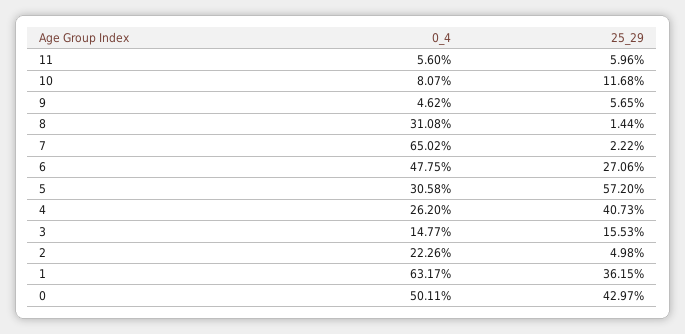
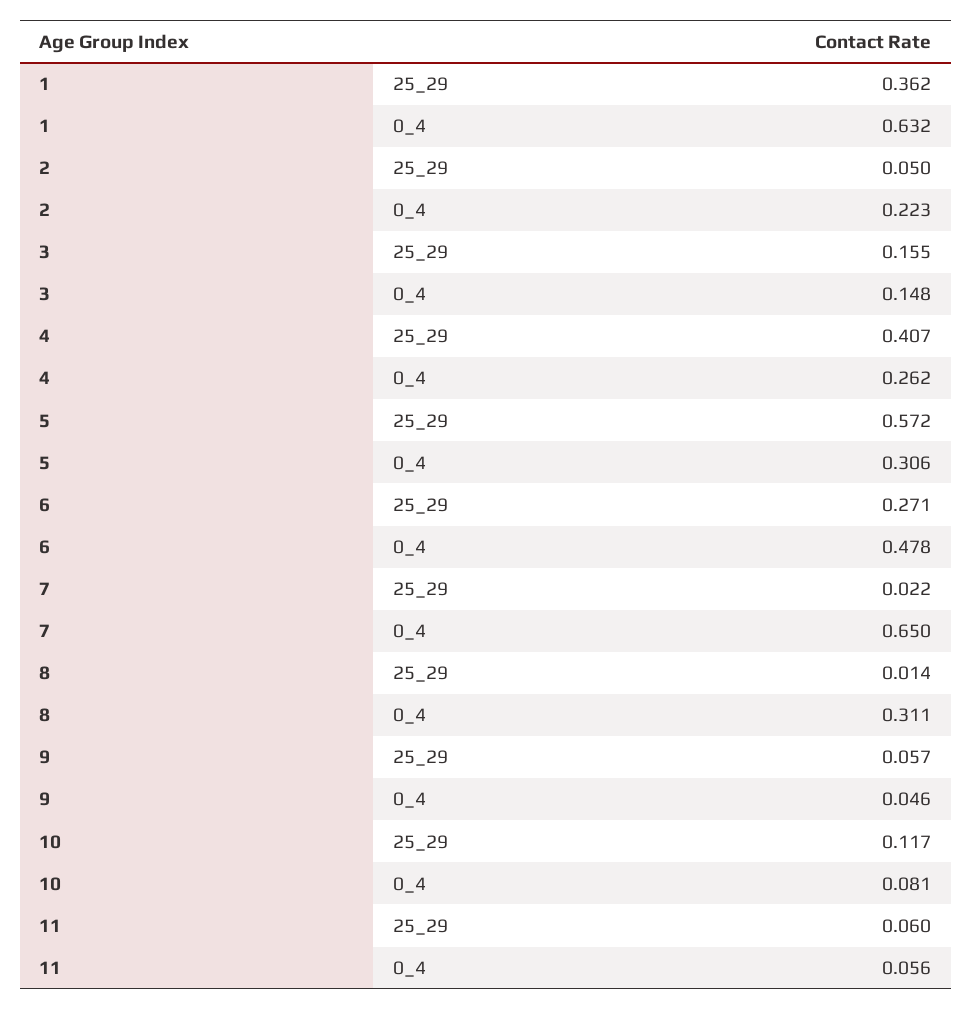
0_4, 0: 0.5011 -> none
25_29, 0: 0.4297 -> none

